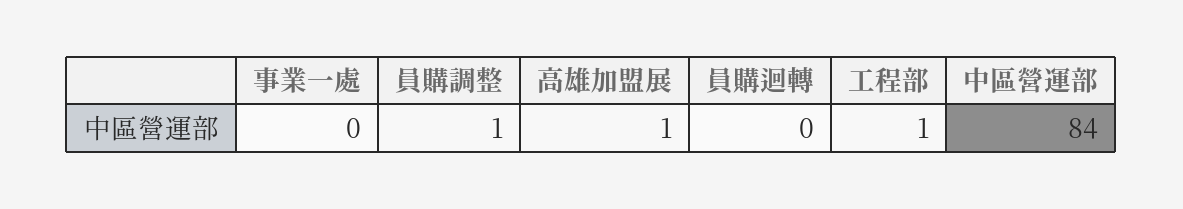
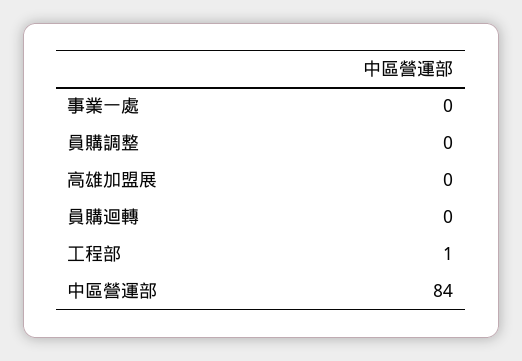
員購調整: 1 -> 0
高雄加盟展: 1 -> 0

